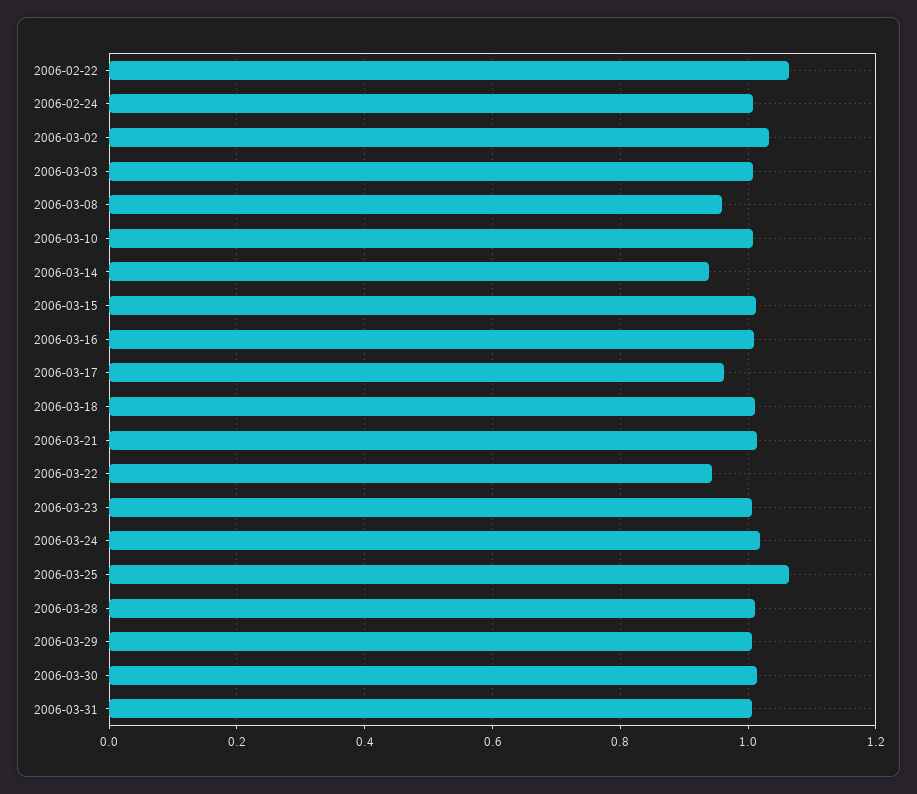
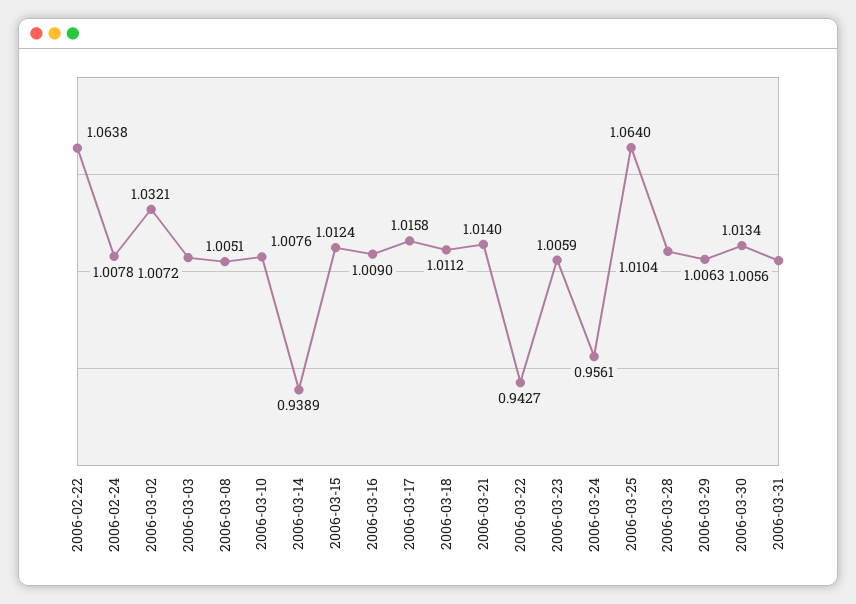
2006-03-08: 0.96 -> 1.0051
2006-03-17: 0.96 -> 1.0158
2006-03-24: 1.02 -> 0.9561

